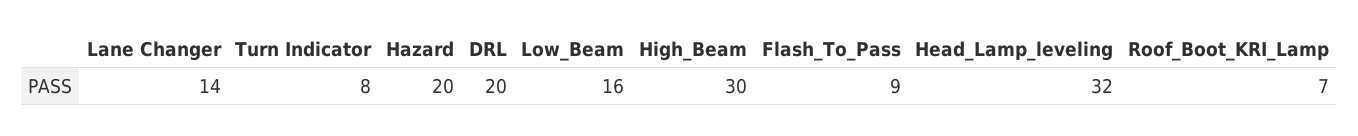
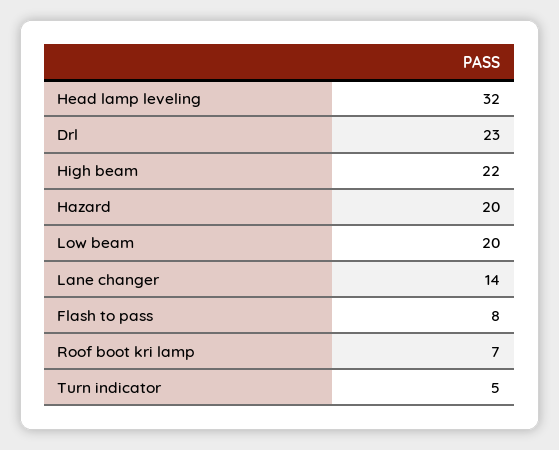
Turn Indicator: 8 -> 5
DRL: 20 -> 23
Low_Beam: 16 -> 20
High_Beam: 30 -> 22
Flash_To_Pass: 9 -> 8

